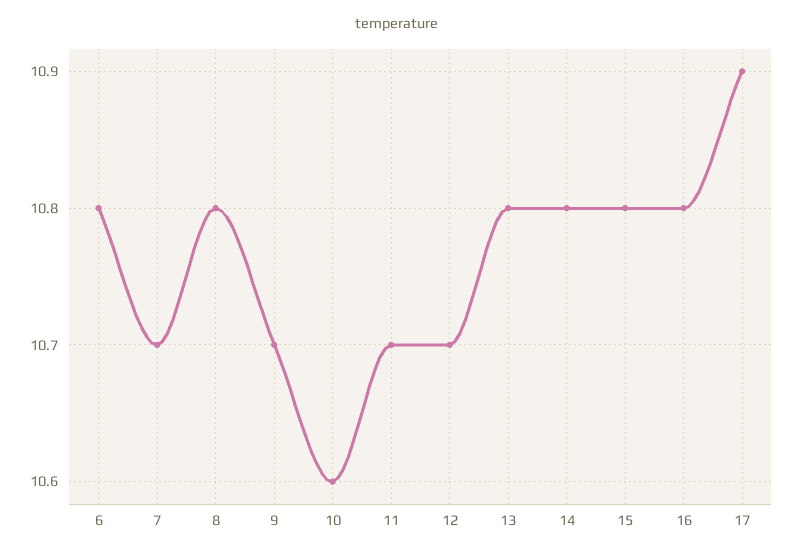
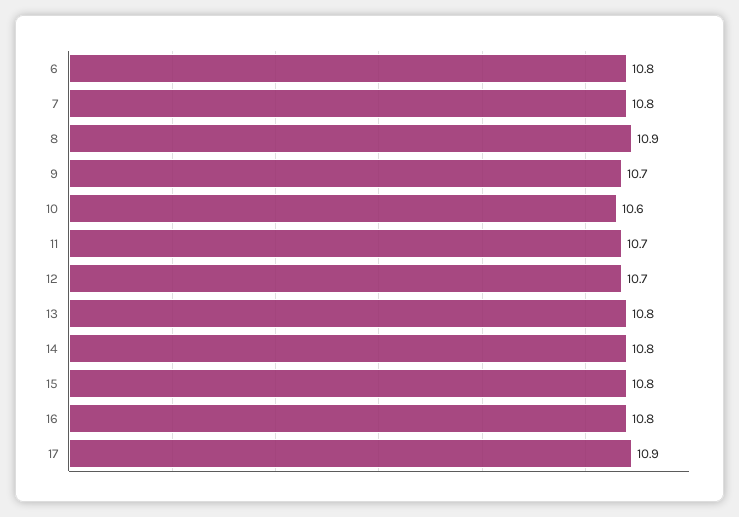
7: 10.7 -> 10.8
8: 10.8 -> 10.9

